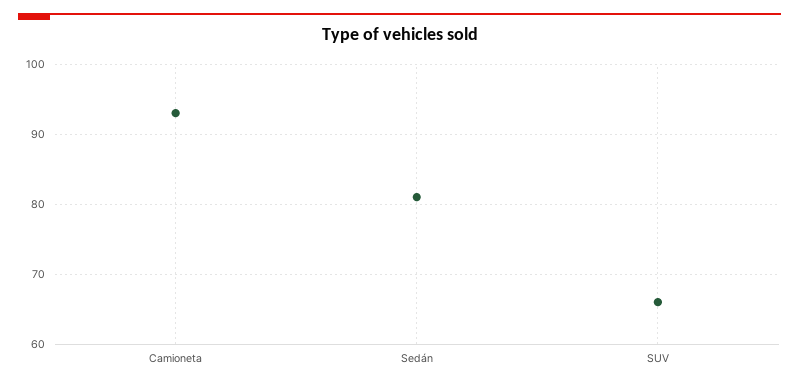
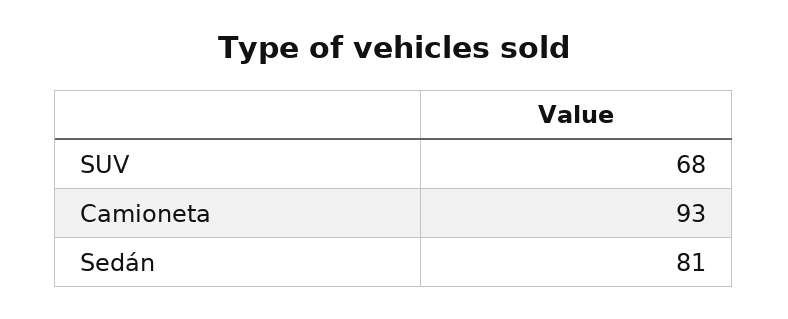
SUV: 66 -> 68

